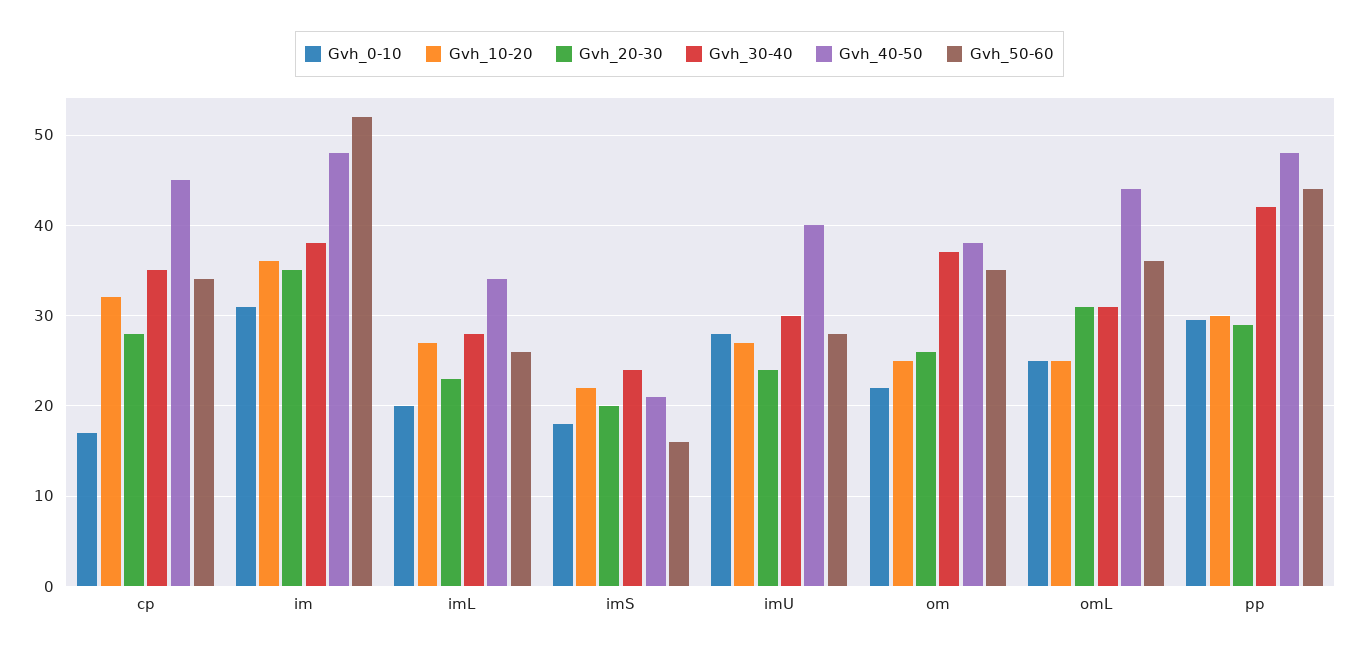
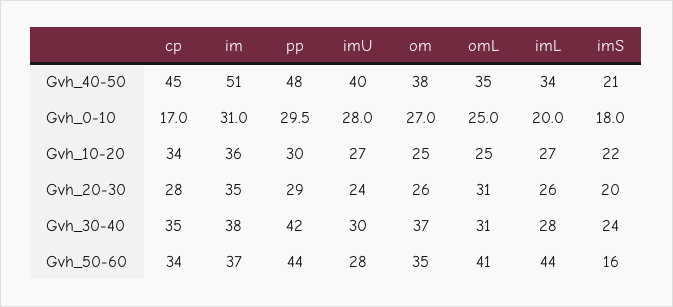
Gvh_10-20, cp: 32 -> 34
Gvh_40-50, im: 48 -> 51
Gvh_50-60, im: 52 -> 37
Gvh_20-30, imL: 23 -> 26
Gvh_50-60, imL: 26 -> 44
Gvh_0-10, om: 22 -> 27
Gvh_40-50, omL: 44 -> 35
Gvh_50-60, omL: 36 -> 41

